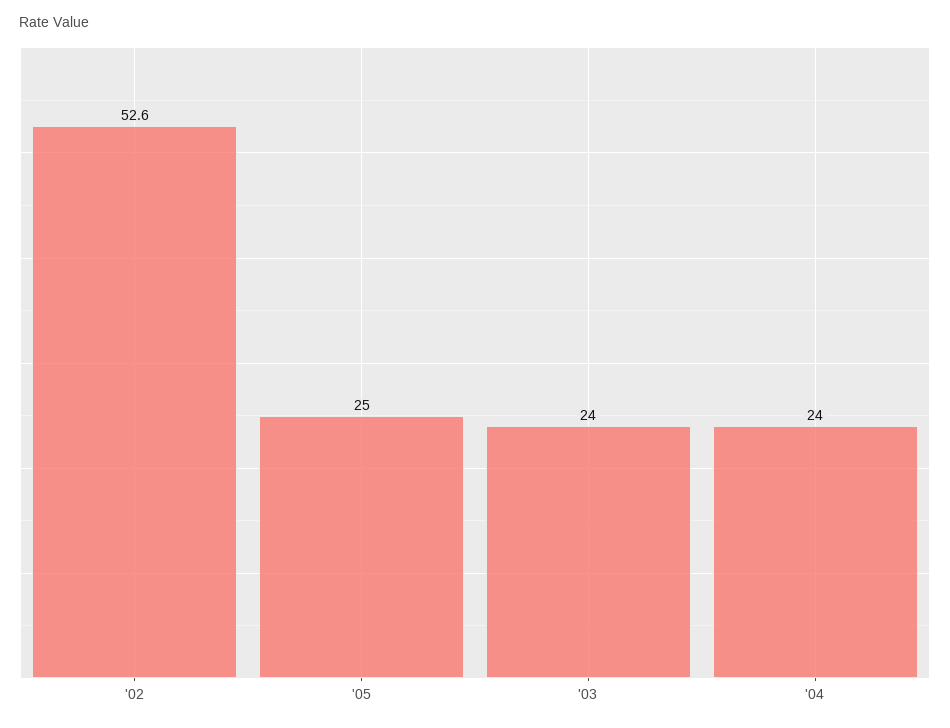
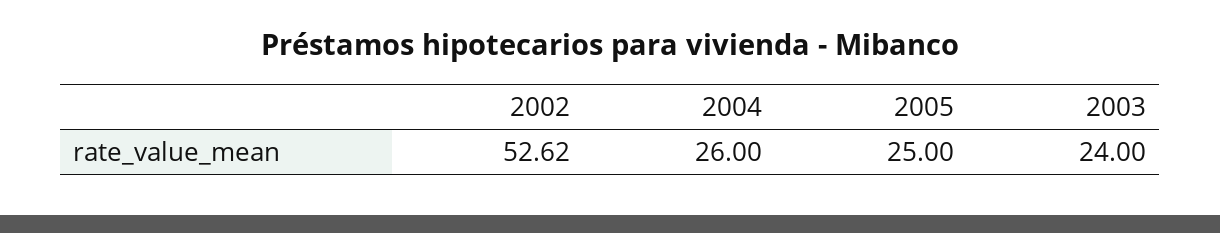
'04: 24 -> 26

